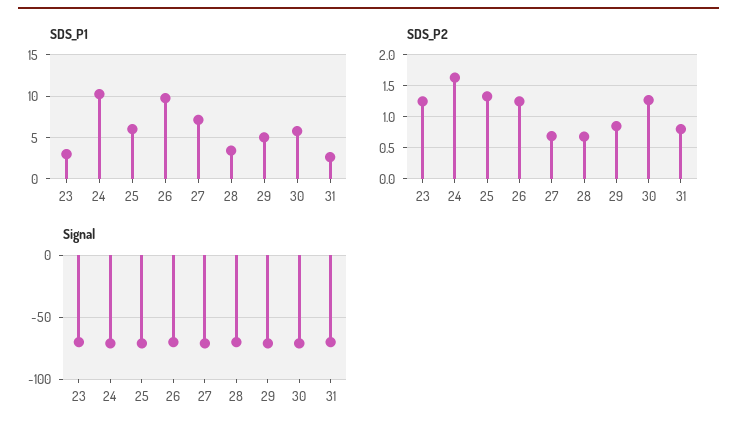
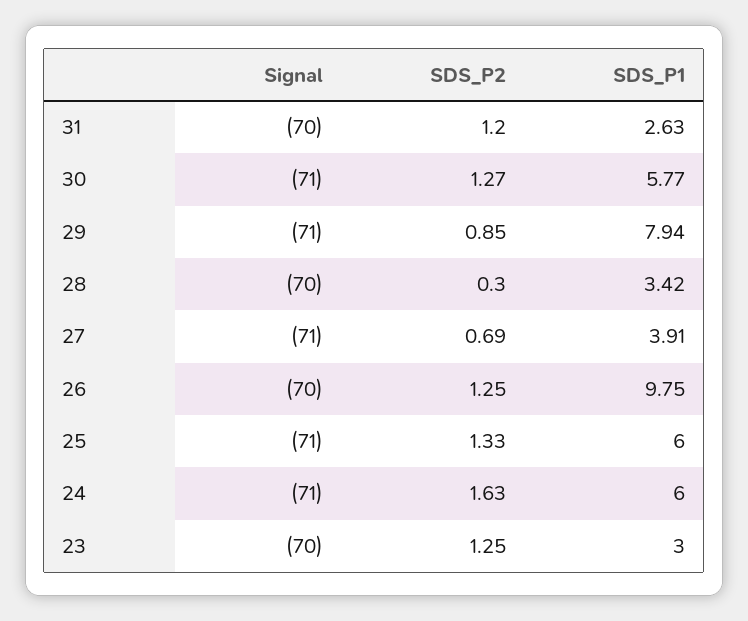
SDS_P1, 24: 10 -> 6
SDS_P1, 27: 7 -> 3.91
SDS_P1, 29: 5 -> 7.94
SDS_P2, 28: 0.7 -> 0.3
SDS_P2, 31: 0.8 -> 1.2

